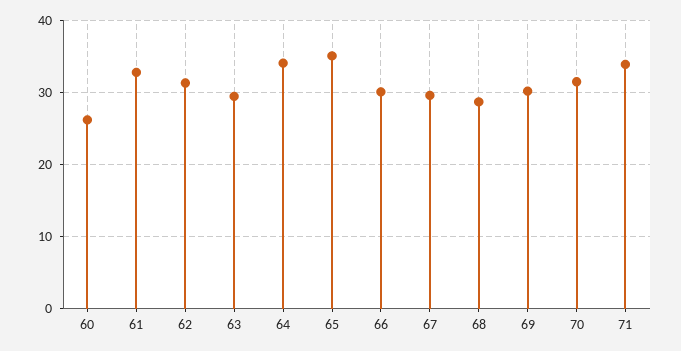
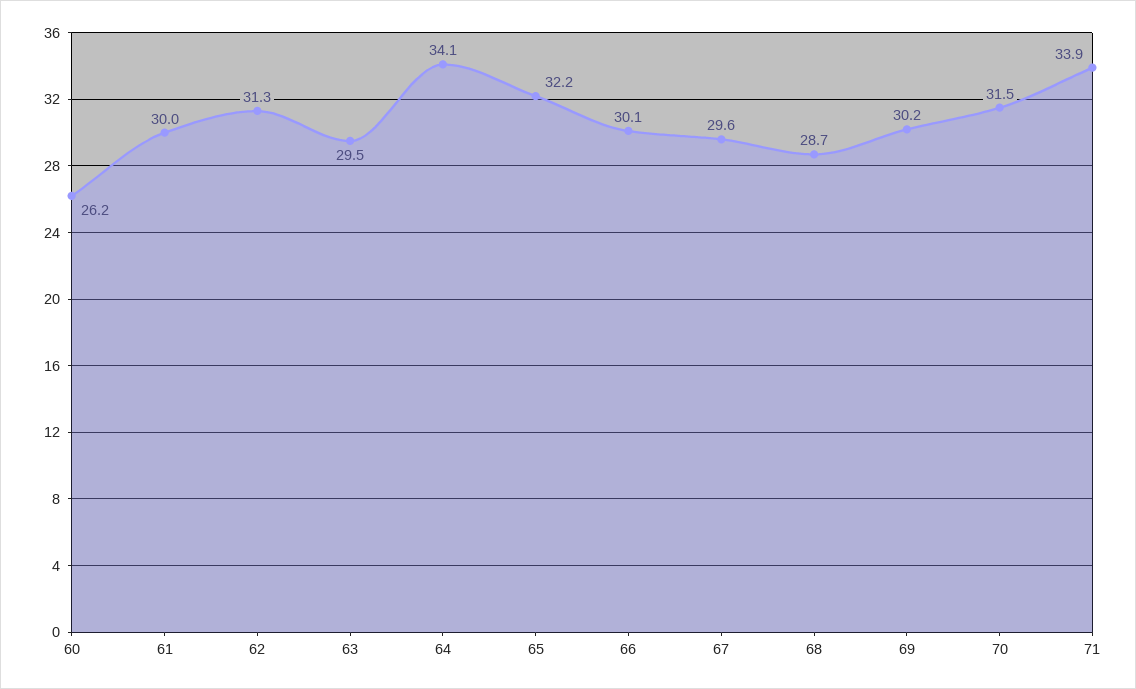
61: 33 -> 30
65: 35 -> 32.2

